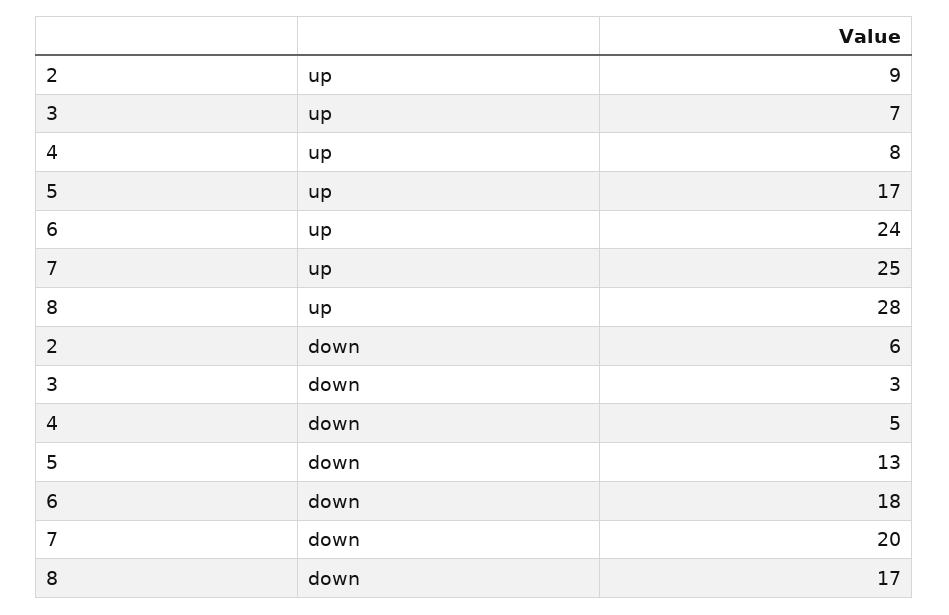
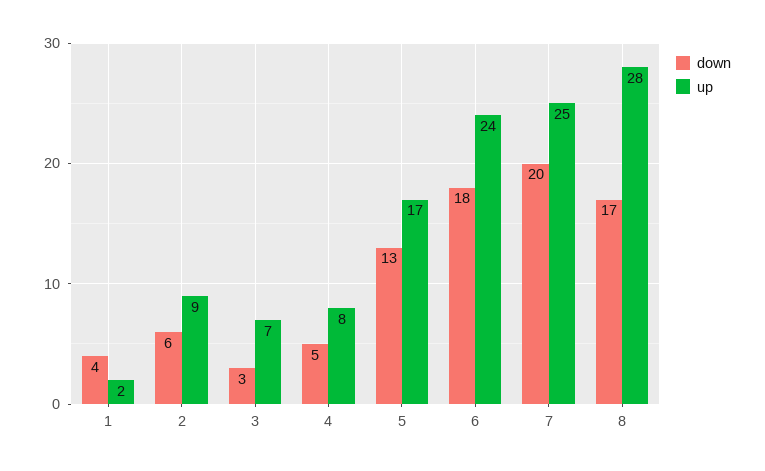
down, 1: none -> 4
up, 1: none -> 2

